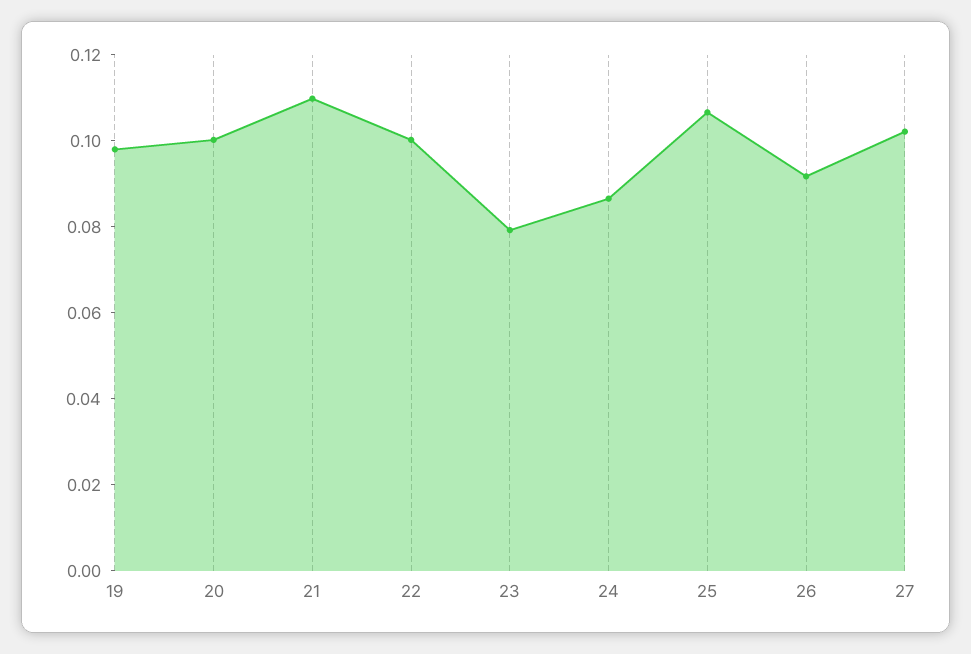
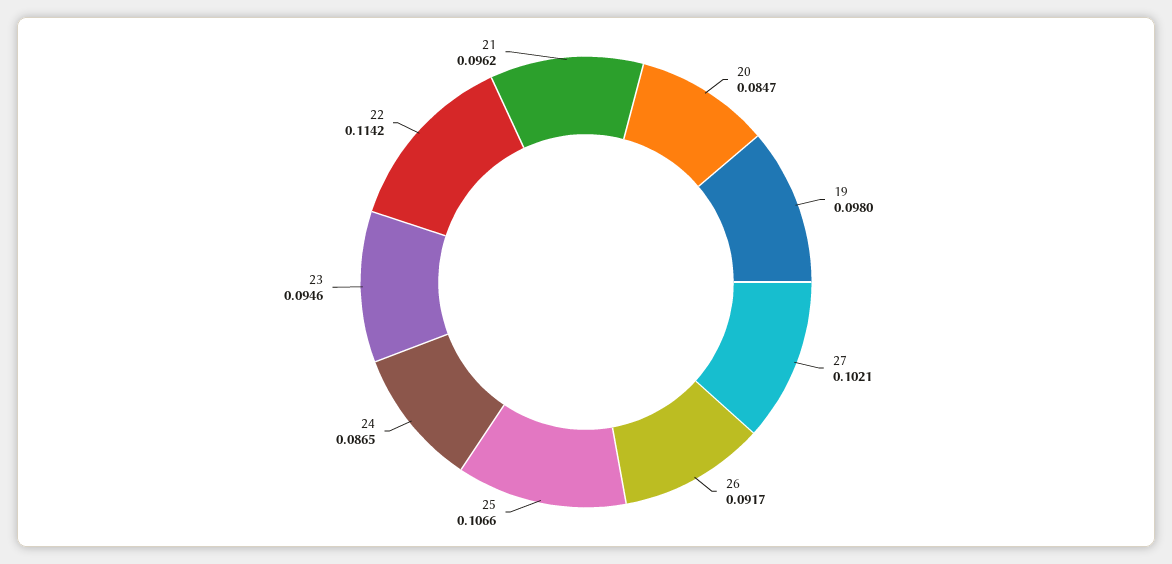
20: 0.1 -> 0.0847
21: 0.11 -> 0.0962
22: 0.1 -> 0.1142
23: 0.08 -> 0.0946

